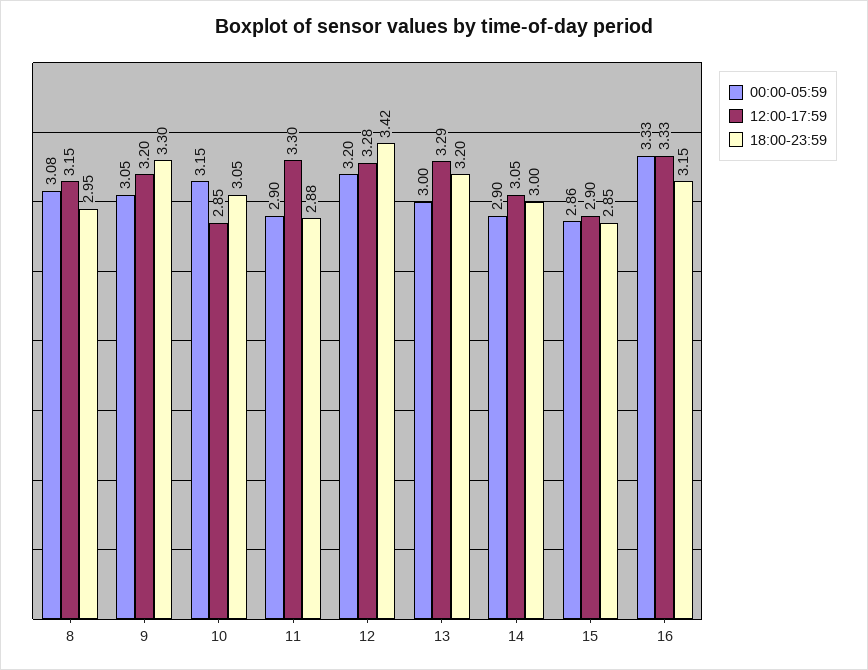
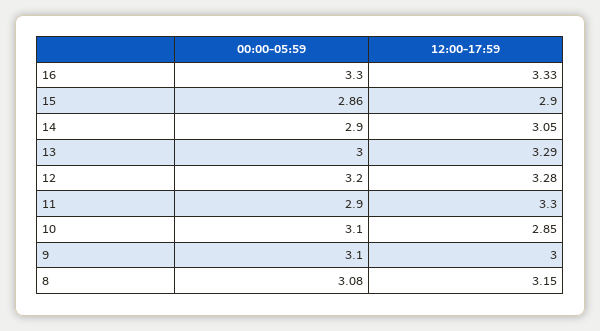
18:00-23:59, 8: 2.95 -> none
00:00-05:59, 9: 3.05 -> 3.1
12:00-17:59, 9: 3.2 -> 3
18:00-23:59, 9: 3.3 -> none
00:00-05:59, 10: 3.15 -> 3.1
18:00-23:59, 10: 3.05 -> none
18:00-23:59, 11: 2.88 -> none
18:00-23:59, 12: 3.42 -> none
18:00-23:59, 13: 3.2 -> none
18:00-23:59, 14: 3 -> none
18:00-23:59, 15: 2.85 -> none
00:00-05:59, 16: 3.33 -> 3.3
18:00-23:59, 16: 3.15 -> none

